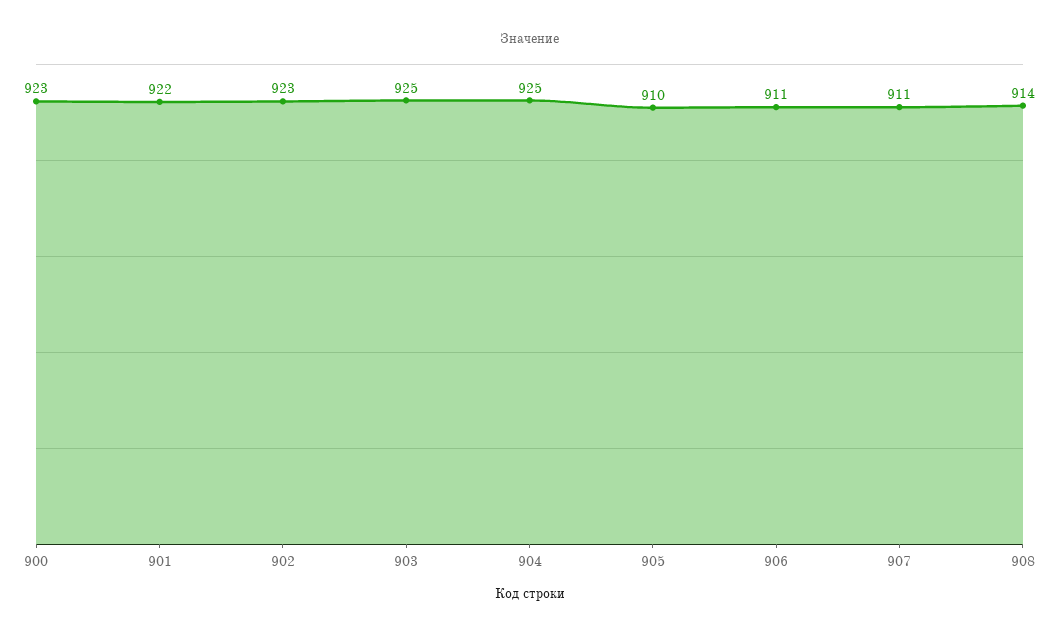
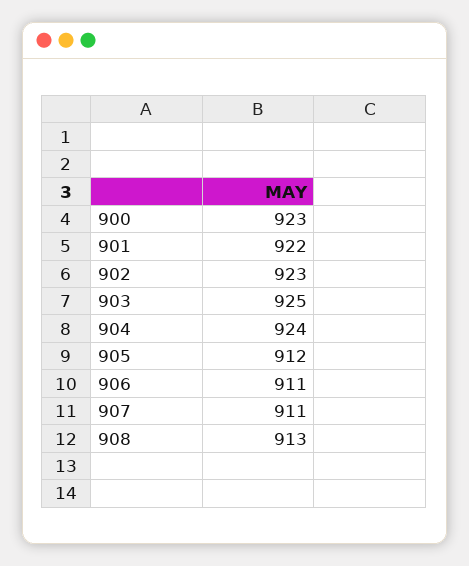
904: 925 -> 924
905: 910 -> 912
908: 914 -> 913

